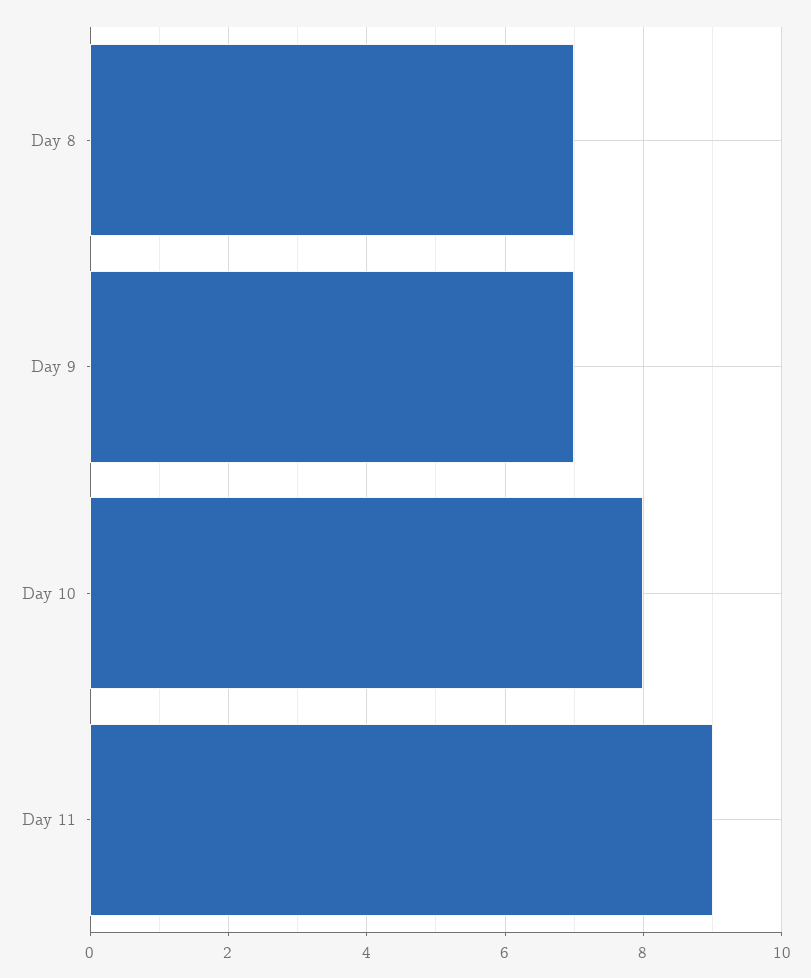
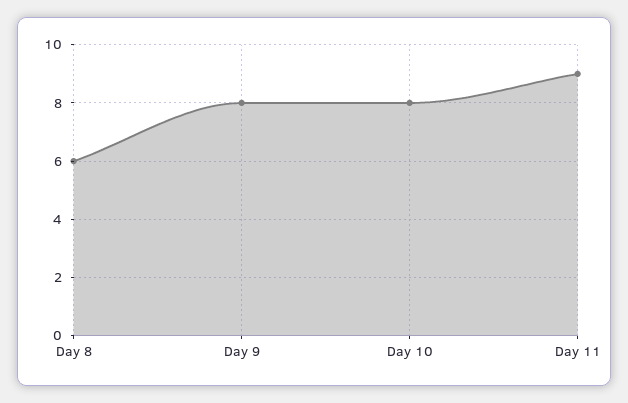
Day 8: 7 -> 6
Day 9: 7 -> 8

